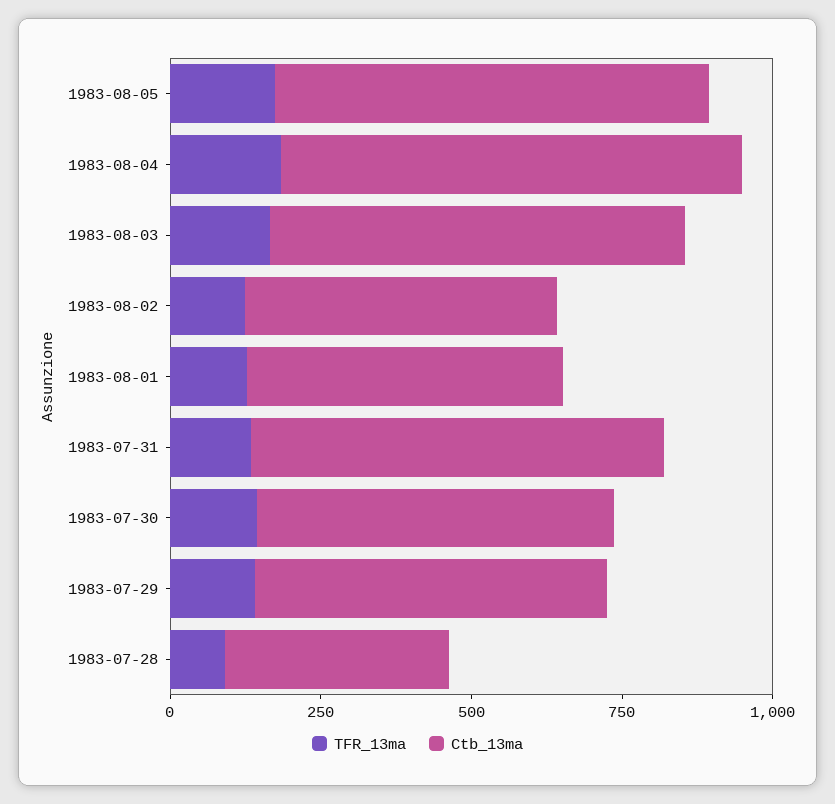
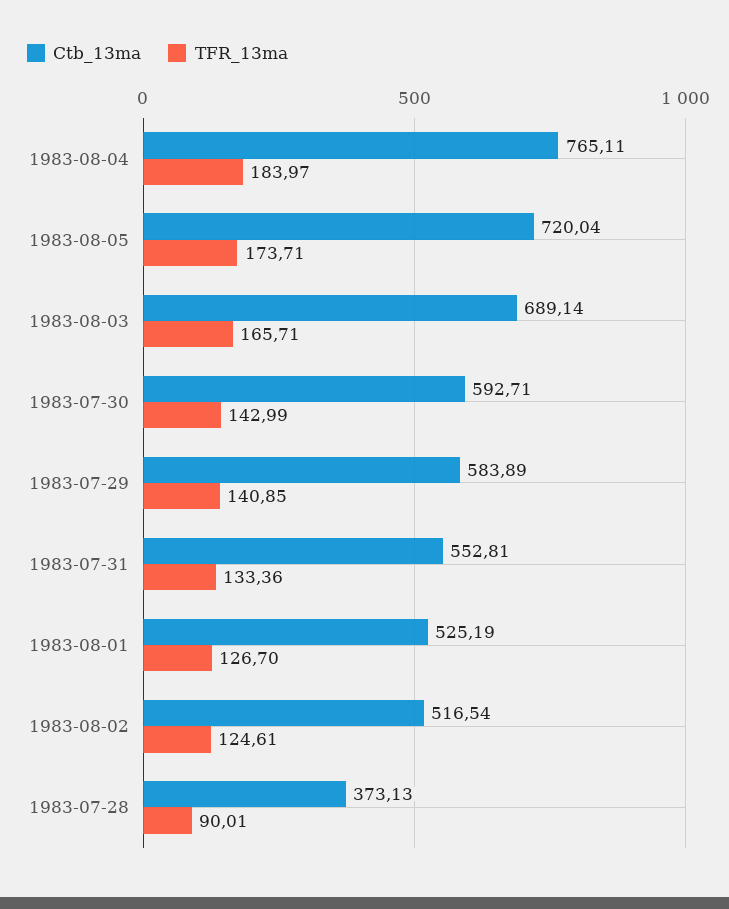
Ctb_13ma, 1983-07-31: 700 -> 552.81

